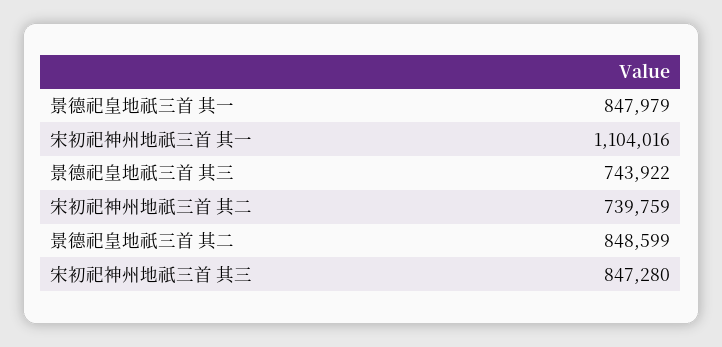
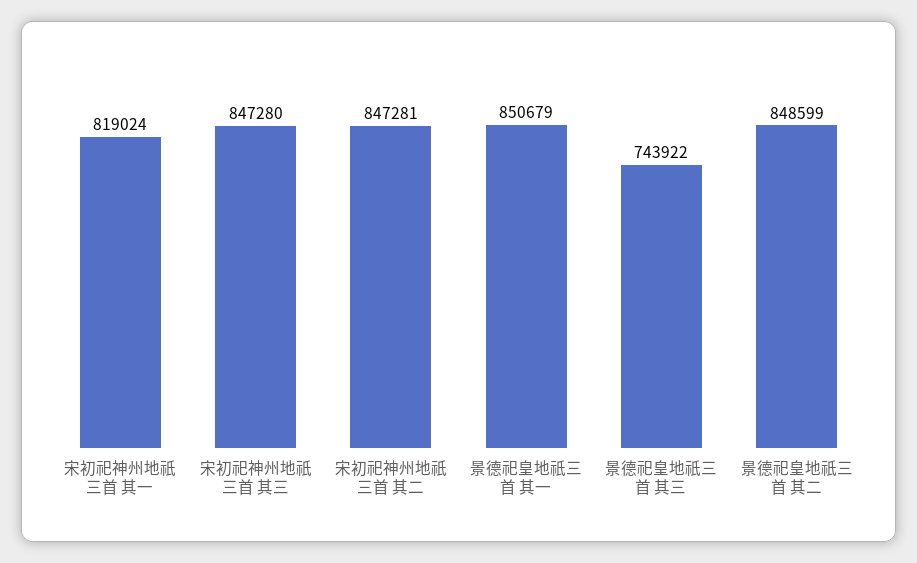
景德祀皇地祇三首 其一: 847979 -> 850679
宋初祀神州地祇三首 其一: 1104016 -> 819024
宋初祀神州地祇三首 其二: 739759 -> 847281

